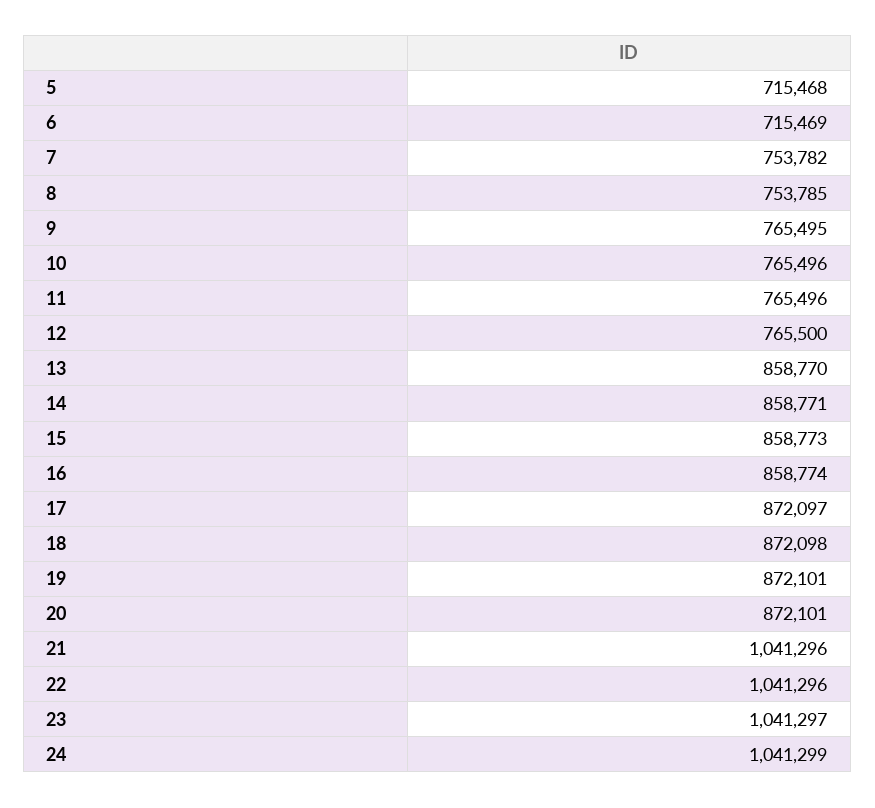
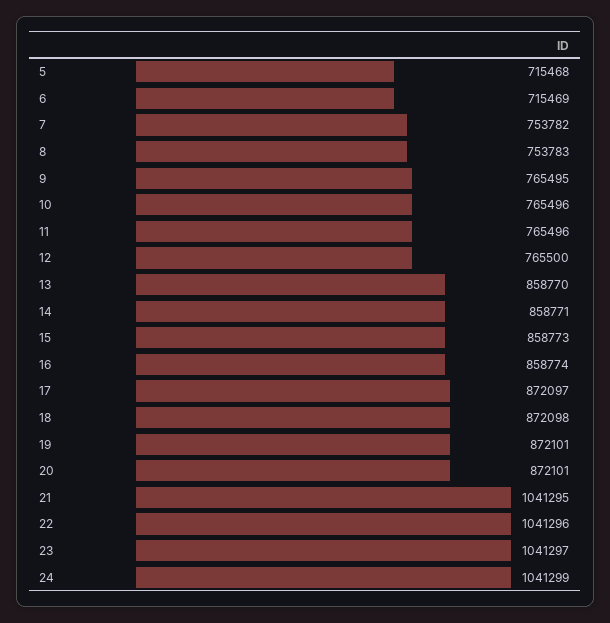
8: 753785 -> 753783
21: 1041296 -> 1041295

